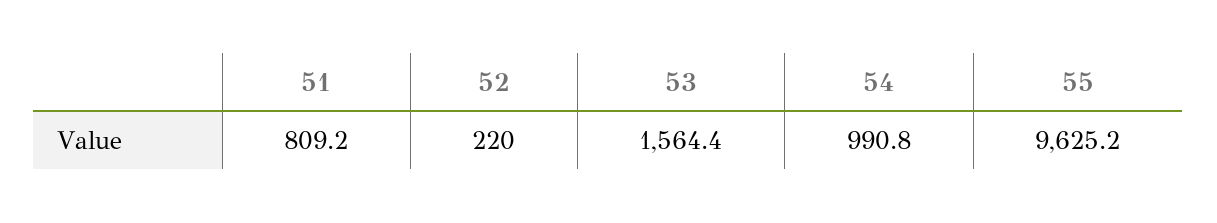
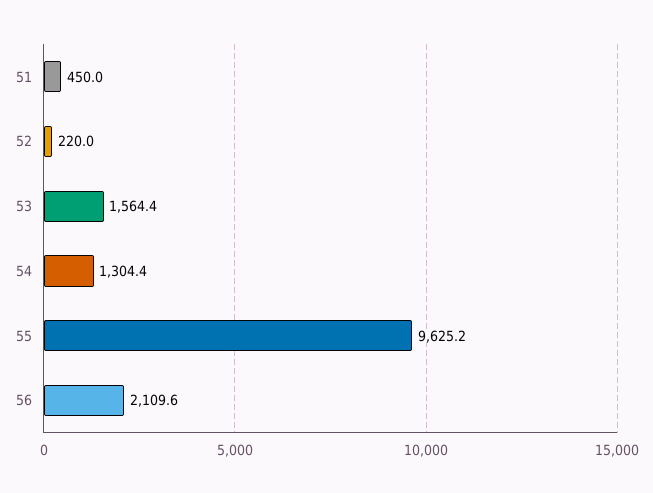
51: 809.2 -> 450
54: 990.8 -> 1304.4
56: none -> 2109.6

